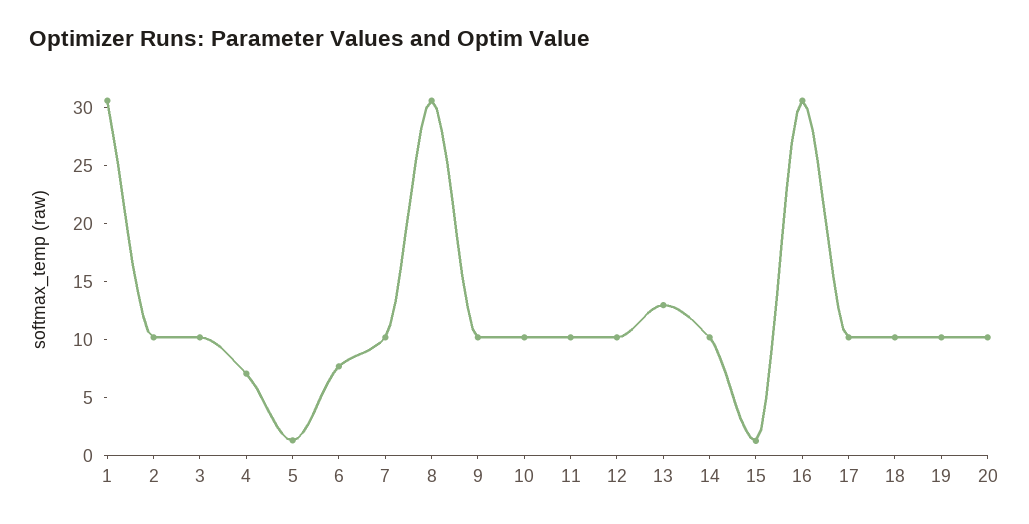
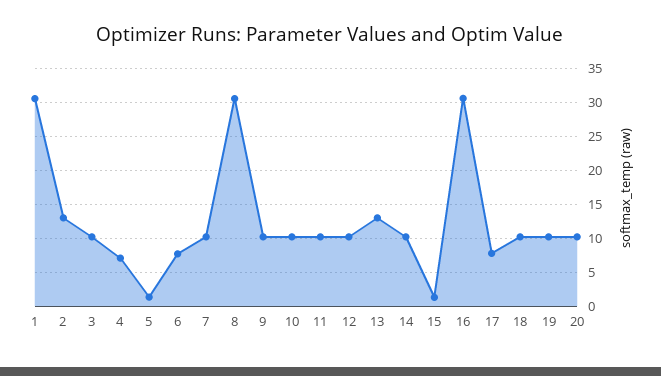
2: 10 -> 13
17: 10 -> 8

